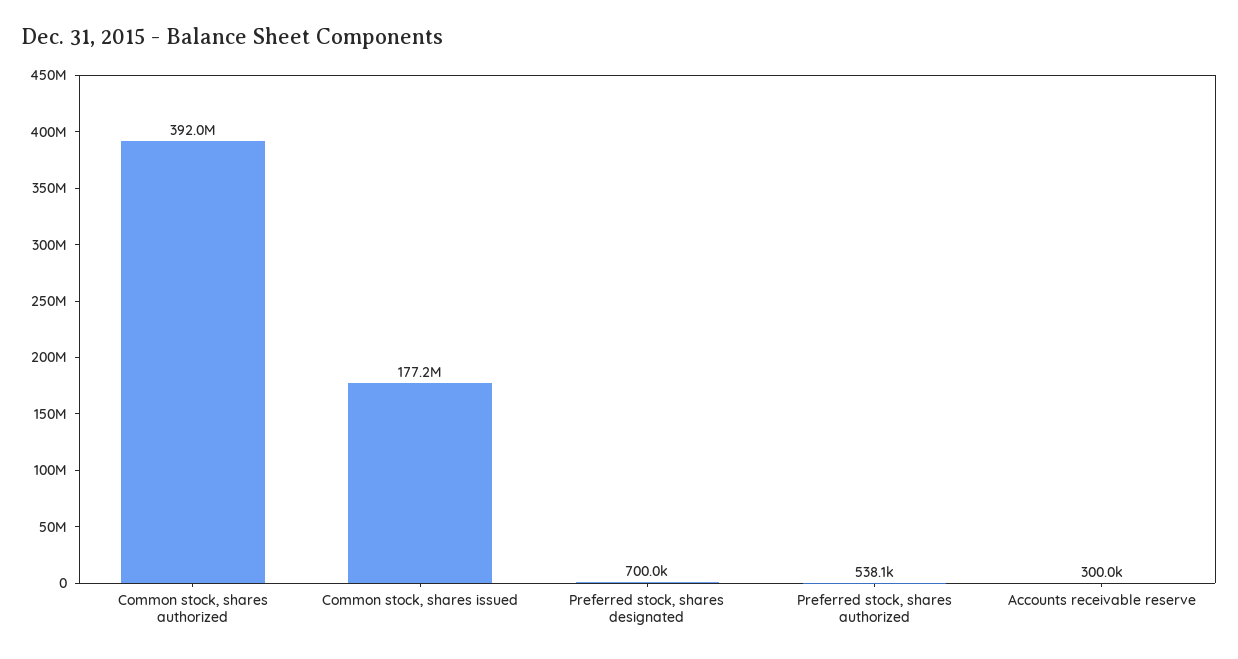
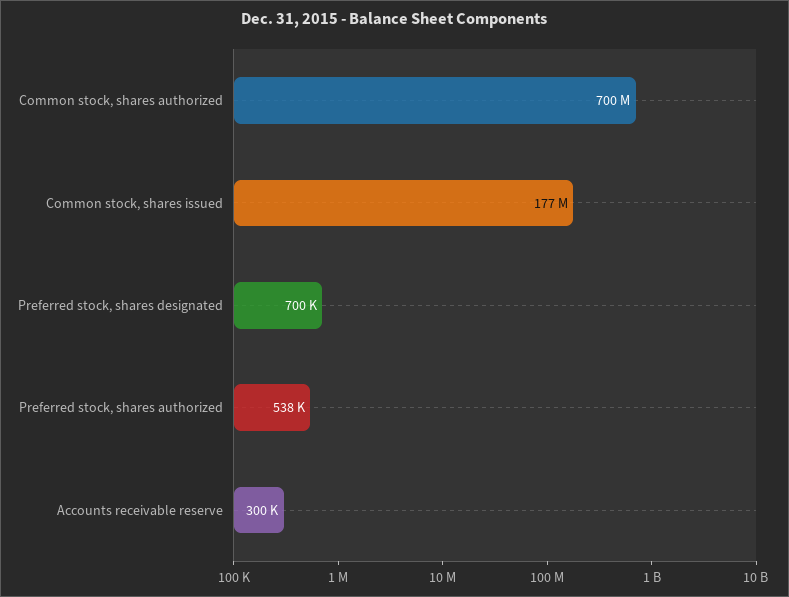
Common stock, shares authorized: 392000000 -> 700000000

